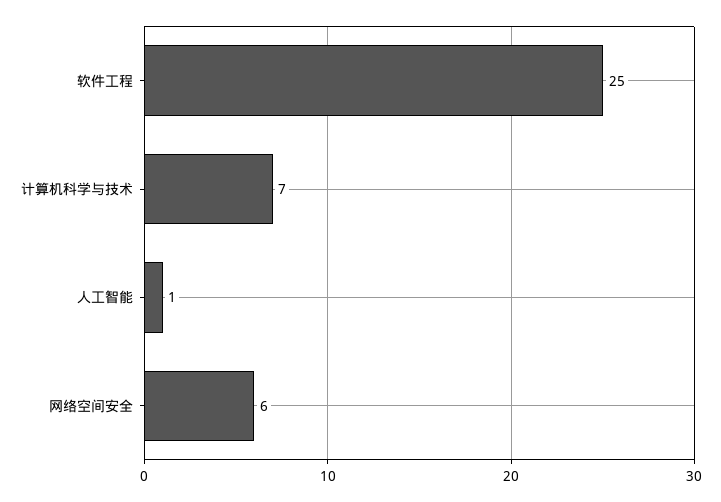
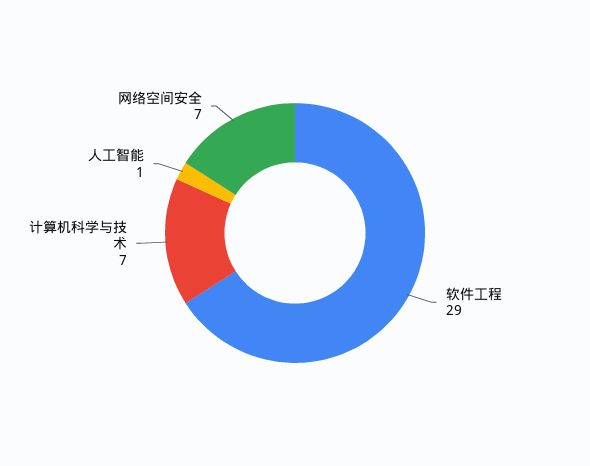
软件工程: 25 -> 29
网络空间安全: 6 -> 7

